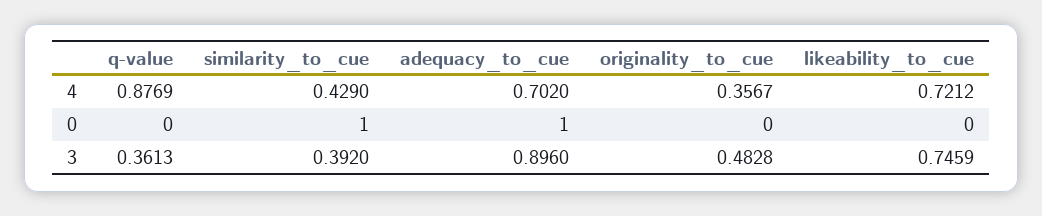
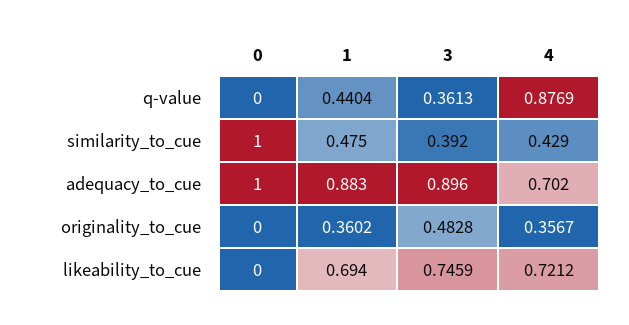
q-value, 1: none -> 0.4404
similarity_to_cue, 1: none -> 0.475
adequacy_to_cue, 1: none -> 0.883
originality_to_cue, 1: none -> 0.3602
likeability_to_cue, 1: none -> 0.694

